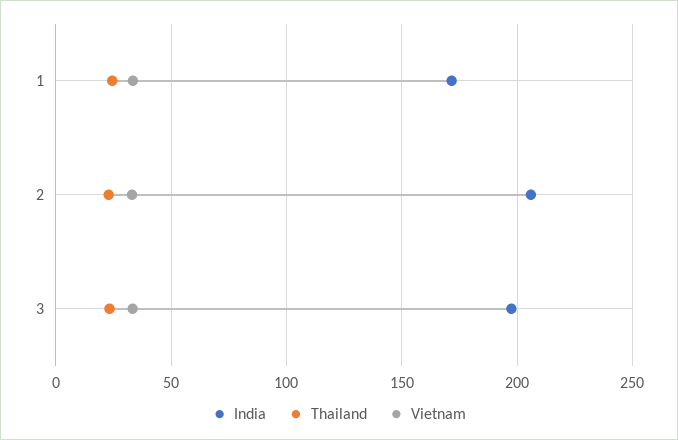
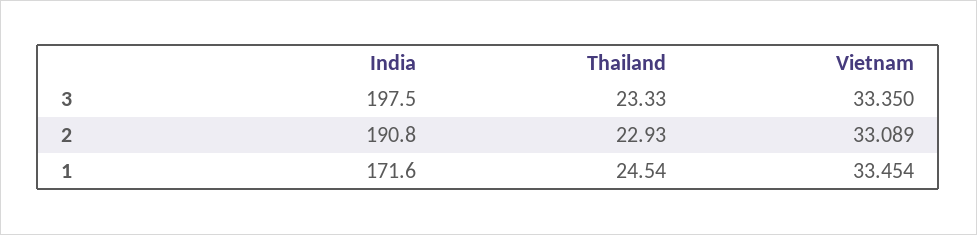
India, 2: 205 -> 190.8

